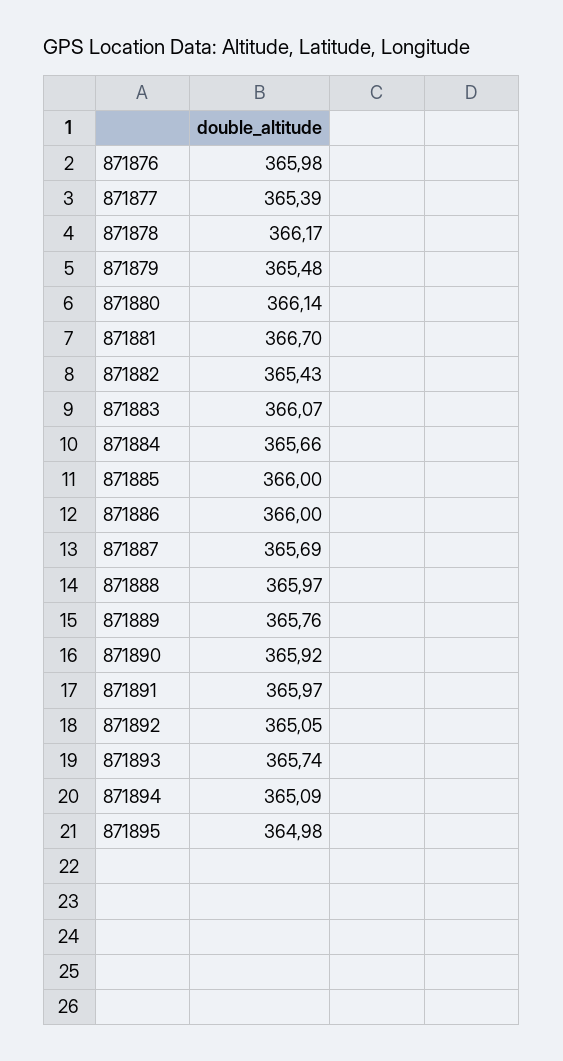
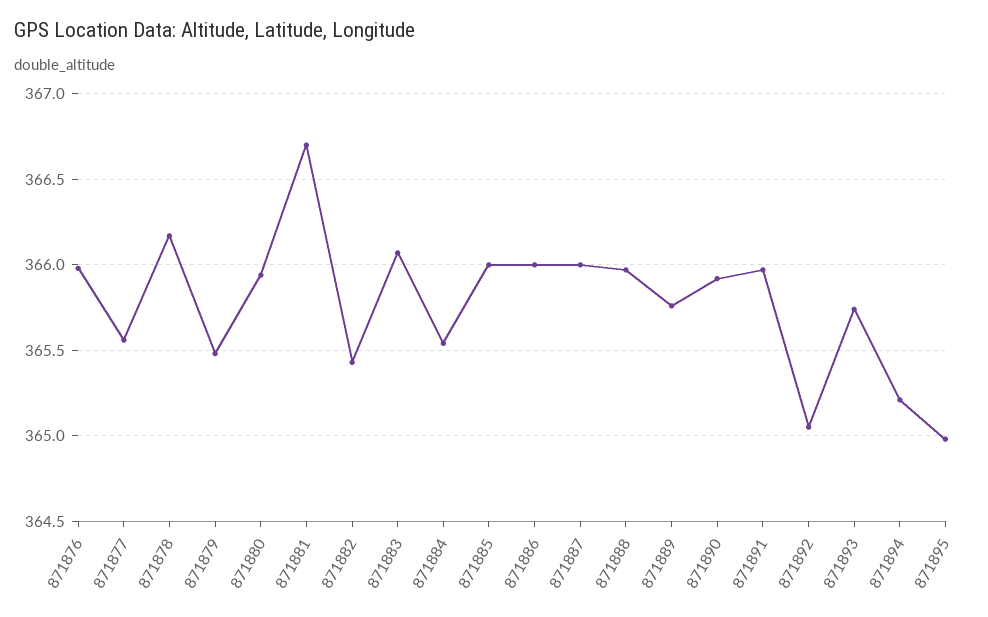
871877: 365.39 -> 365.55
871880: 366.14 -> 365.95
871884: 365.66 -> 365.55
871887: 365.69 -> 366
871894: 365.09 -> 365.2

